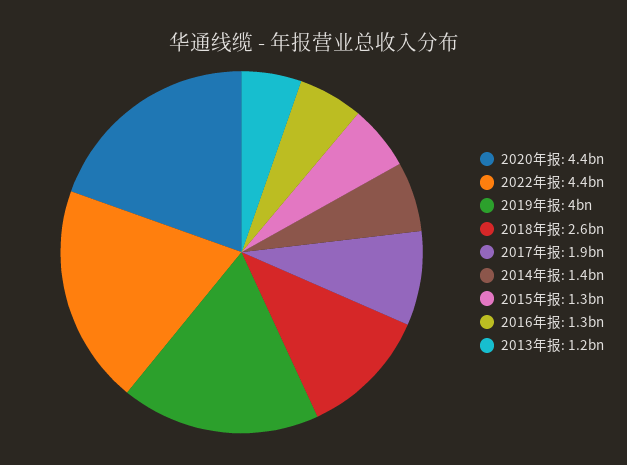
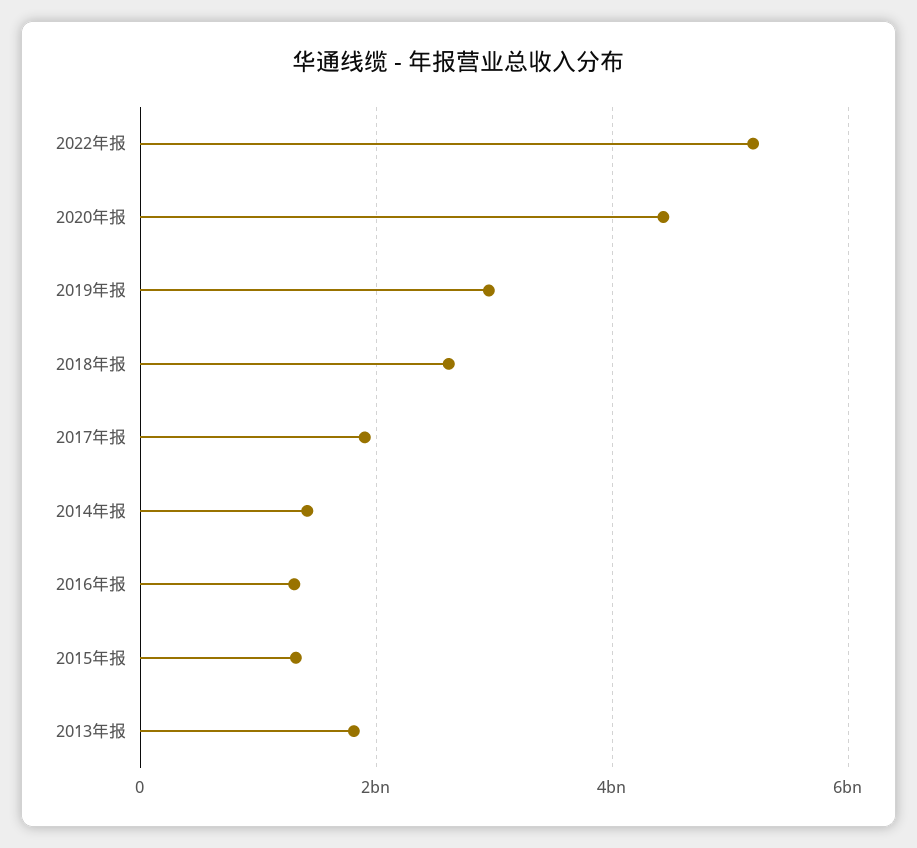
2022年报: 4400000000 -> 5200000000
2019年报: 4000000000 -> 3000000000
2013年报: 1200000000 -> 1800000000

